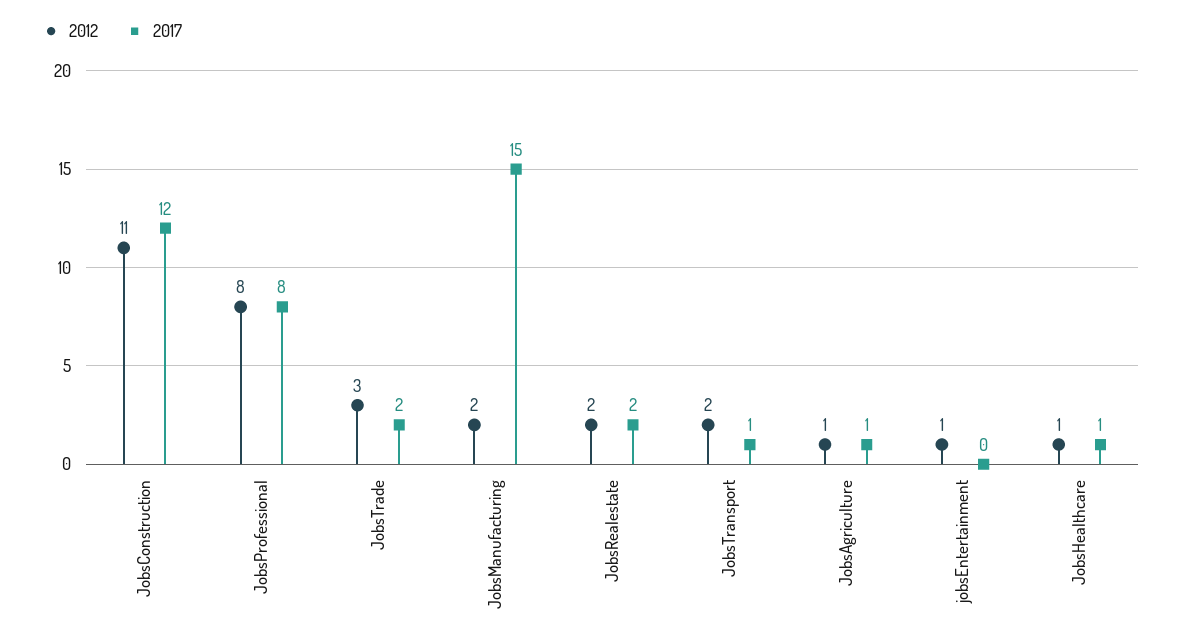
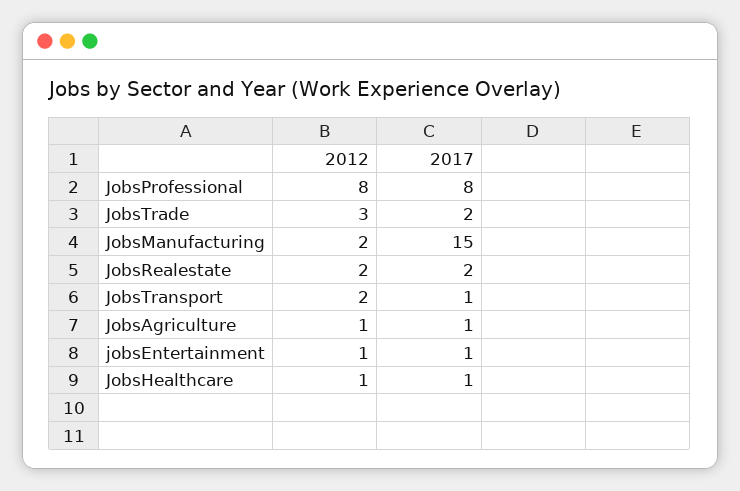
2012, JobsConstruction: 11 -> none
2017, JobsConstruction: 12 -> none
2017, jobsEntertainment: 0 -> 1

